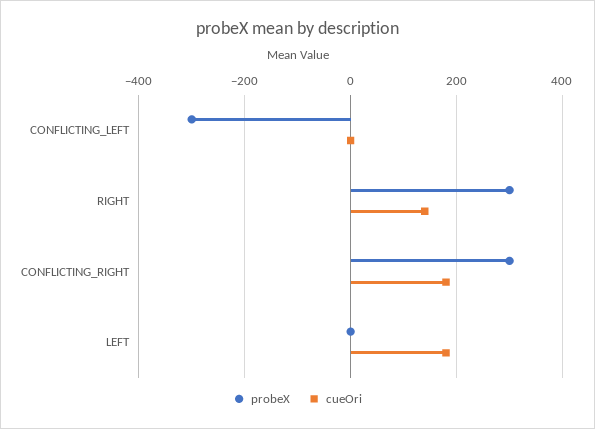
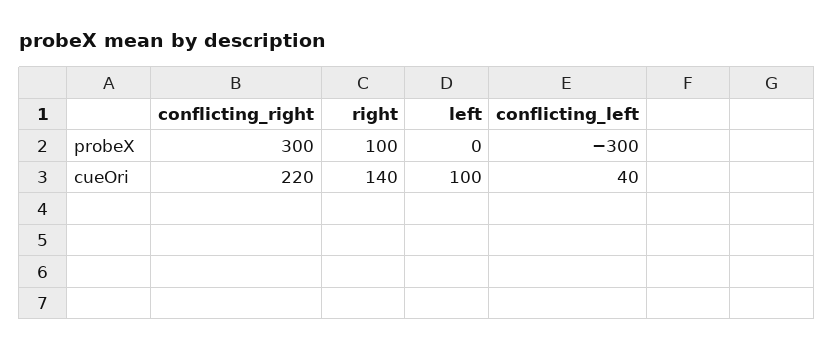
cueOri, CONFLICTING_LEFT: 0 -> 40
probeX, RIGHT: 300 -> 100
cueOri, CONFLICTING_RIGHT: 180 -> 220
cueOri, LEFT: 180 -> 100

